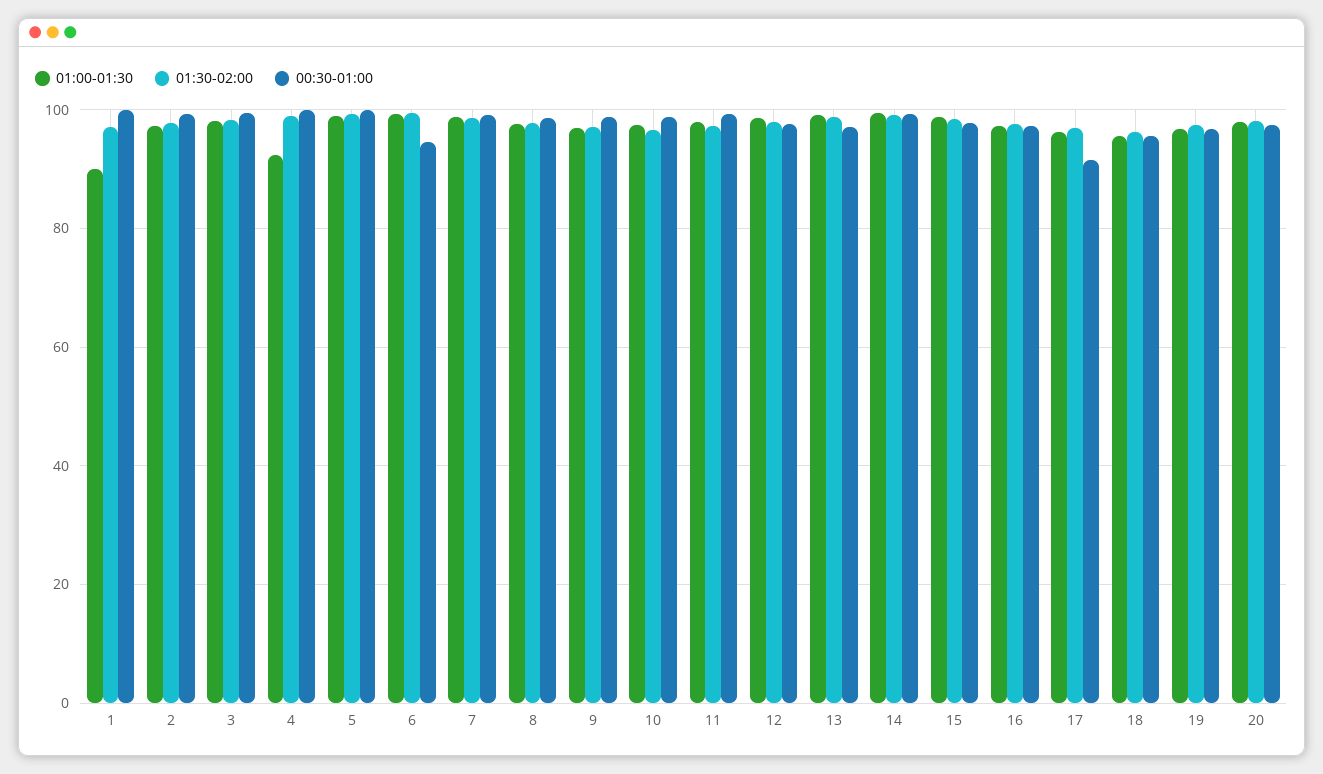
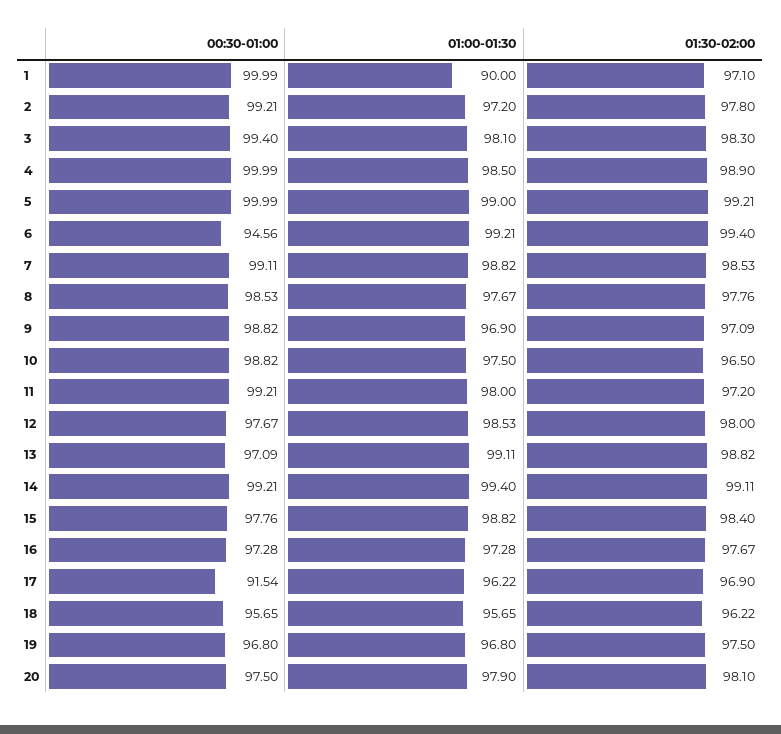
01:00-01:30, 4: 92 -> 98.5

